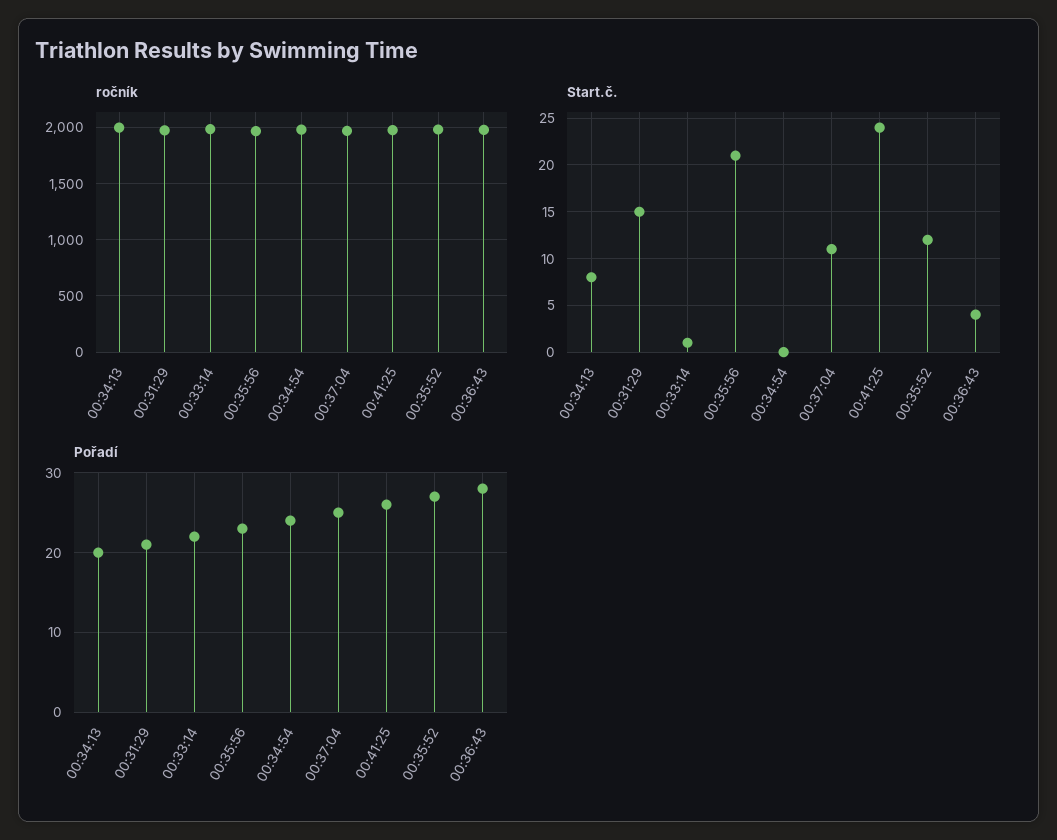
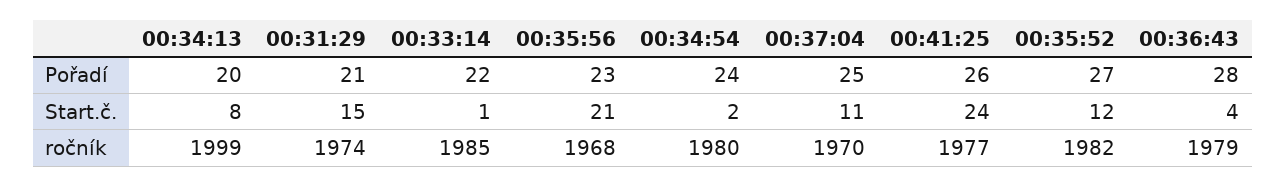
Start.č., 00:34:54: 0 -> 2

